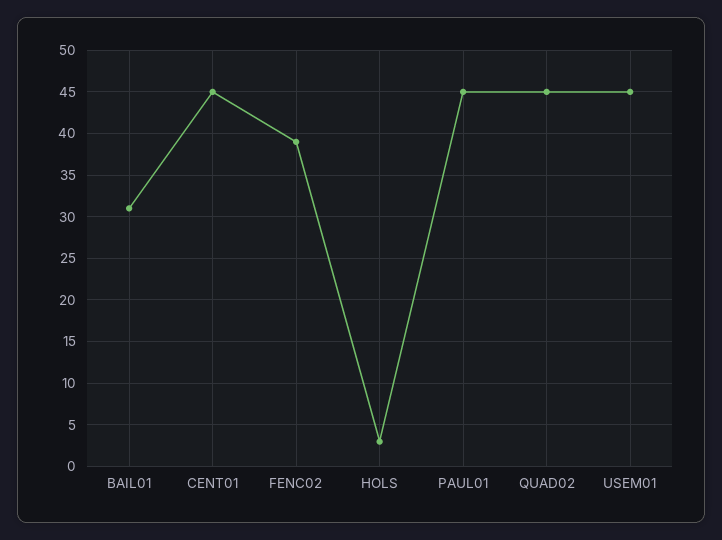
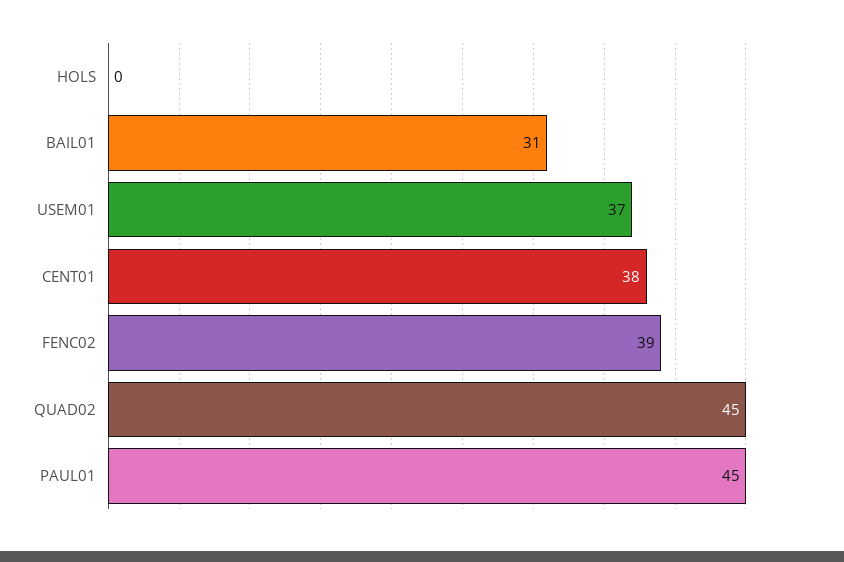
CENT01: 45 -> 38
HOLS: 3 -> 0
USEM01: 45 -> 37

